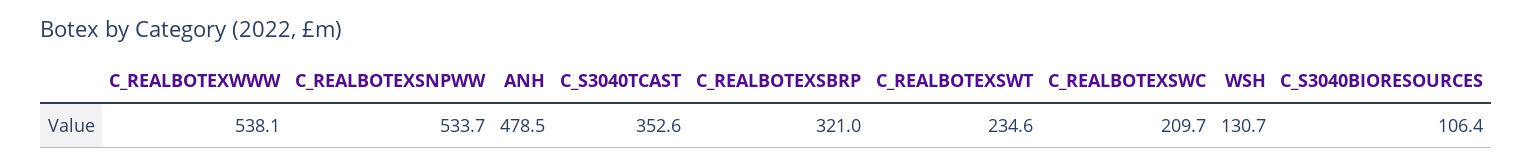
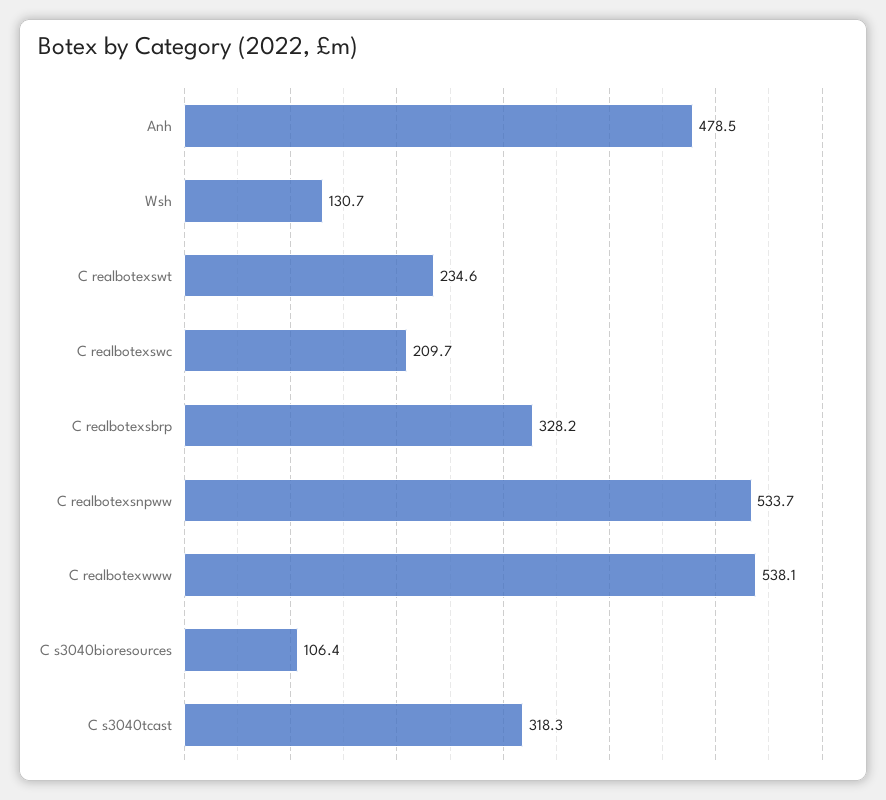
C_S3040TCAST: 352.6 -> 318.3
C_REALBOTEXSBRP: 321 -> 328.2

